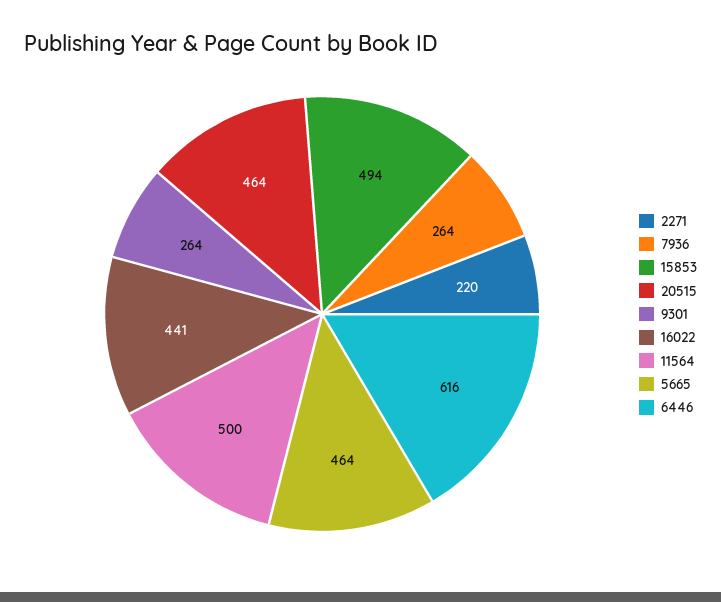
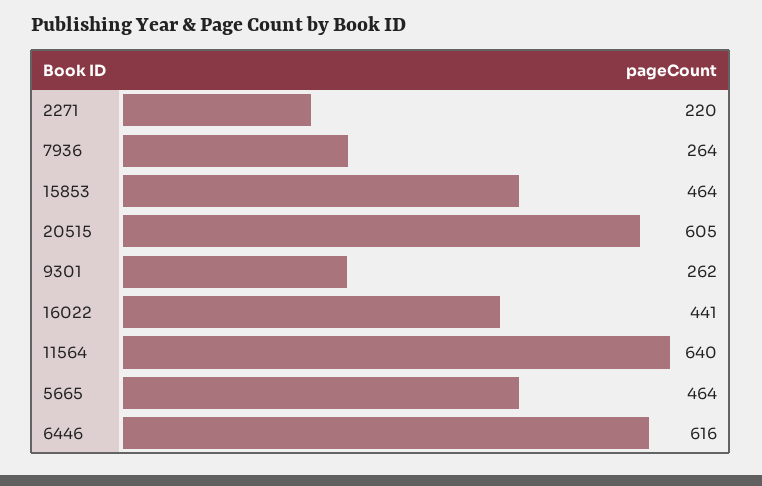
15853: 494 -> 464
20515: 464 -> 605
9301: 264 -> 262
11564: 500 -> 640

